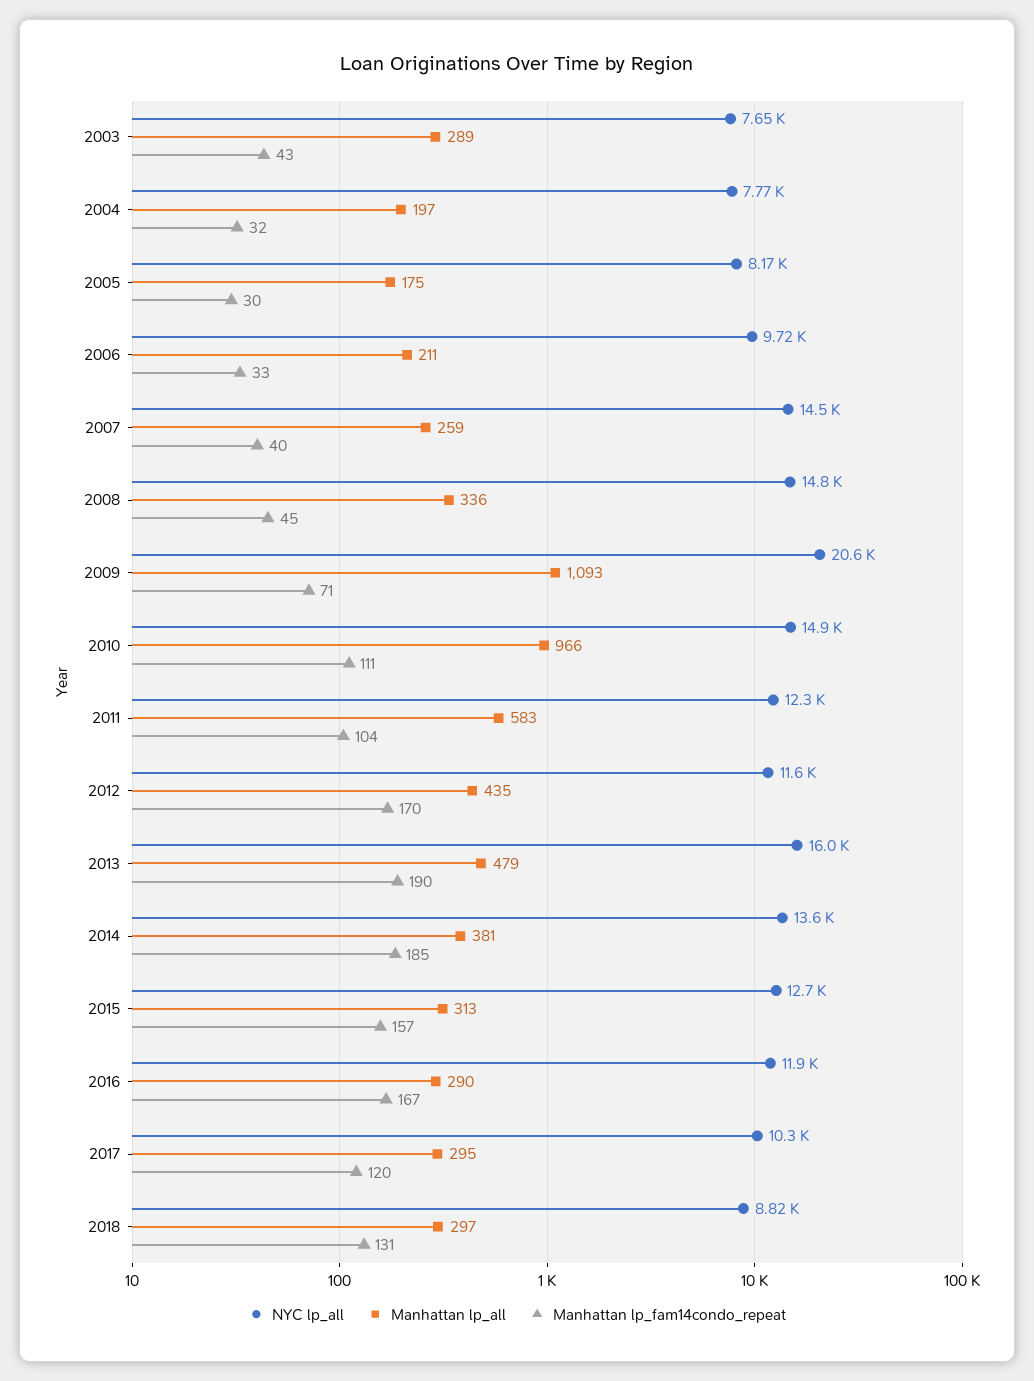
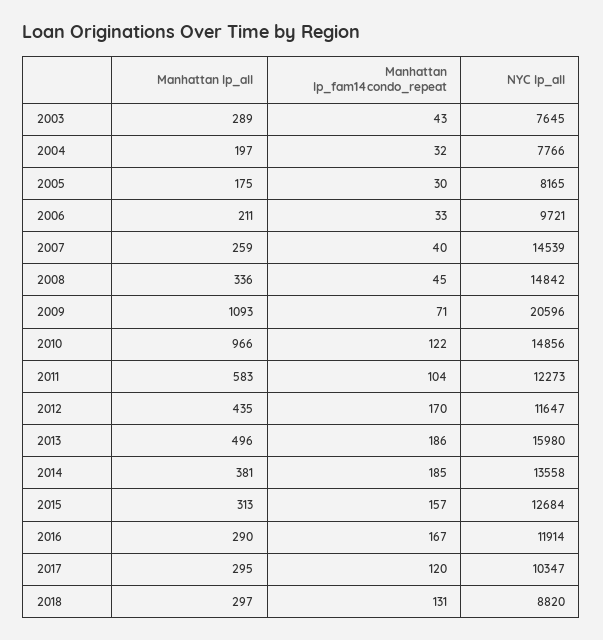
Manhattan lp_fam14condo_repeat, 2010: 111 -> 122
Manhattan lp_all, 2013: 479 -> 496
Manhattan lp_fam14condo_repeat, 2013: 190 -> 186

